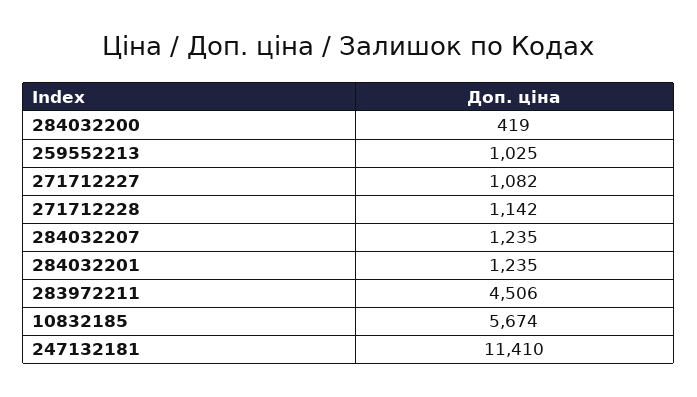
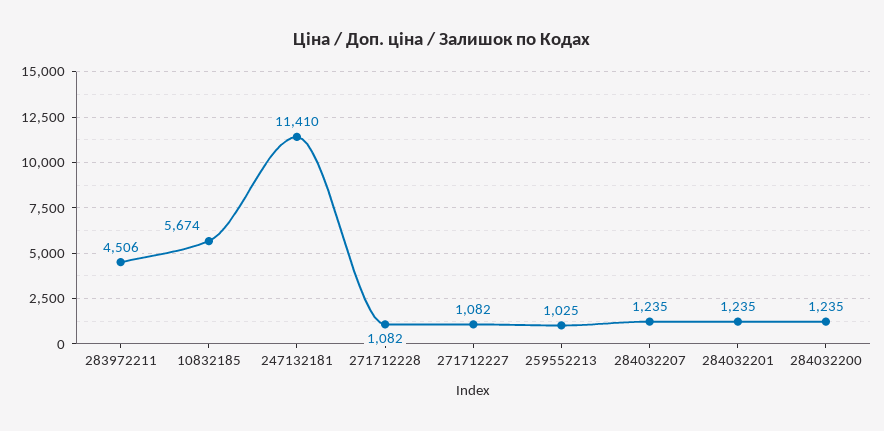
284032200: 419 -> 1235
271712228: 1142 -> 1082

